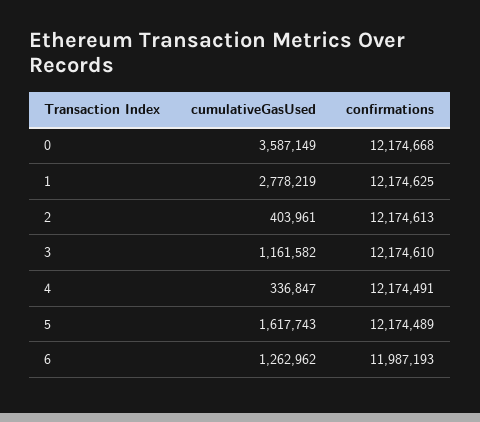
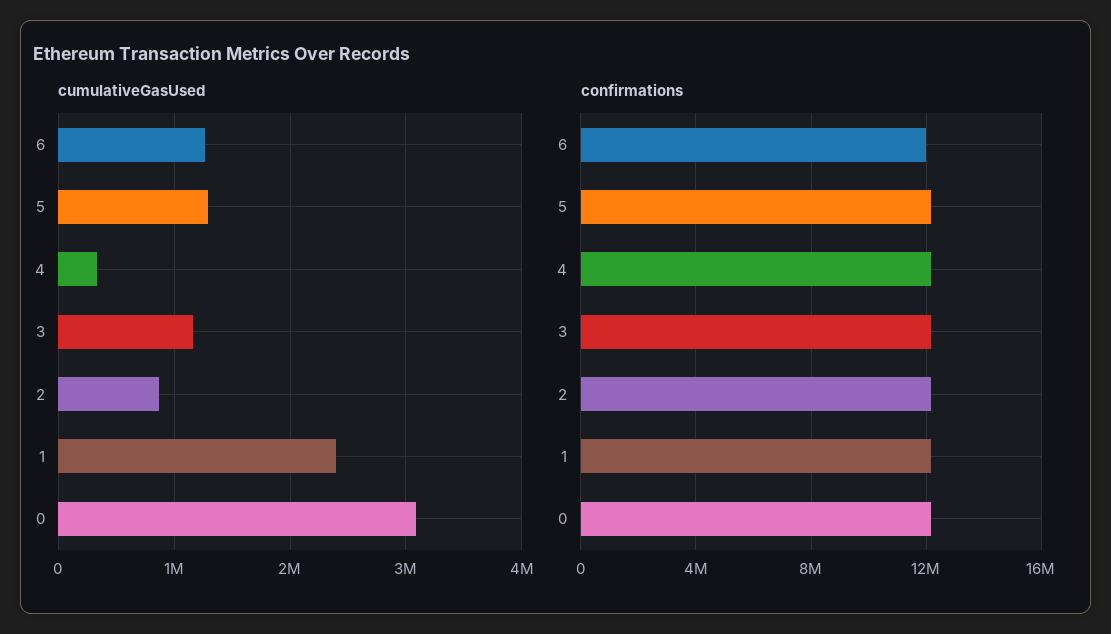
cumulativeGasUsed, 0: 3587149 -> 3100000
cumulativeGasUsed, 1: 2778219 -> 2400000
cumulativeGasUsed, 2: 403961 -> 900000
cumulativeGasUsed, 5: 1617743 -> 1300000

